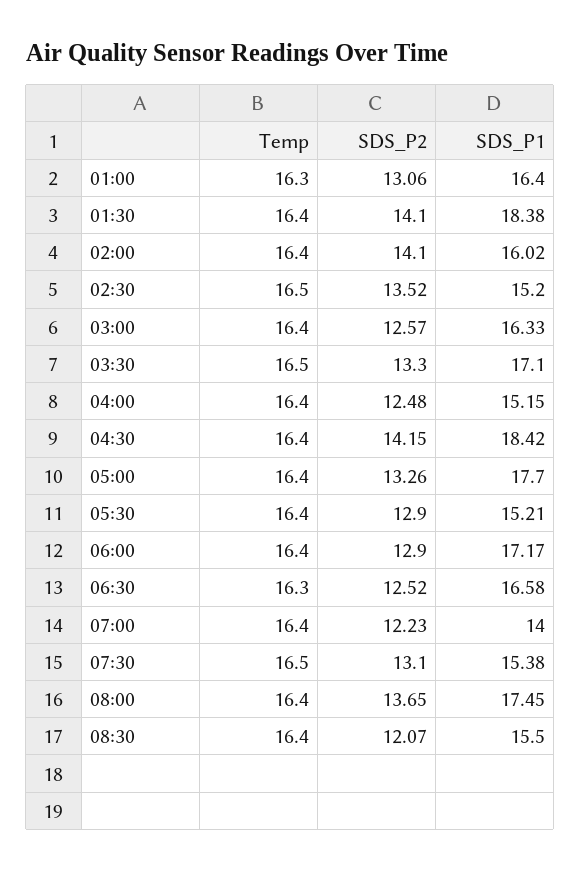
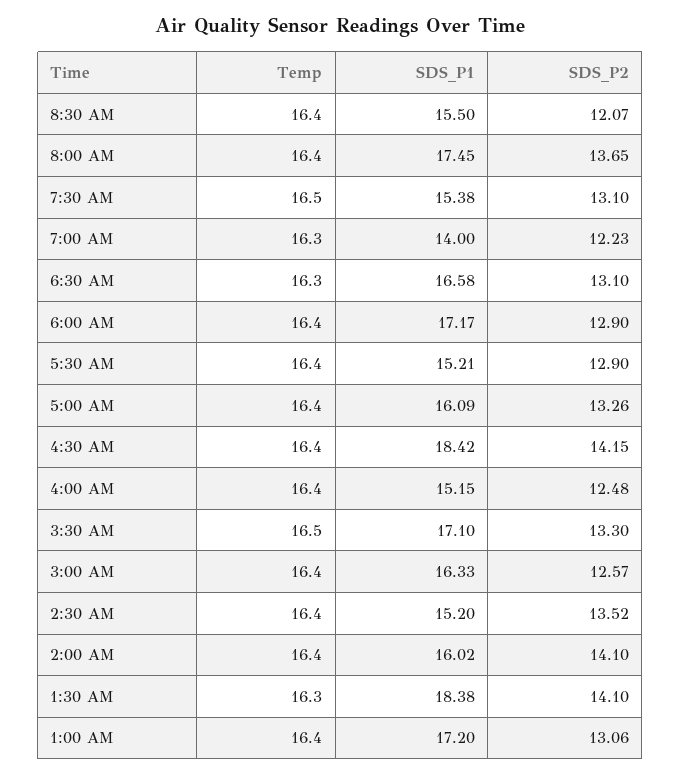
Temp, 01:00: 16.3 -> 16.4
SDS_P1, 01:00: 16.4 -> 17.2
Temp, 01:30: 16.4 -> 16.3
Temp, 02:30: 16.5 -> 16.4
SDS_P1, 05:00: 17.7 -> 16.09
SDS_P2, 06:30: 12.52 -> 13.1
Temp, 07:00: 16.4 -> 16.3

